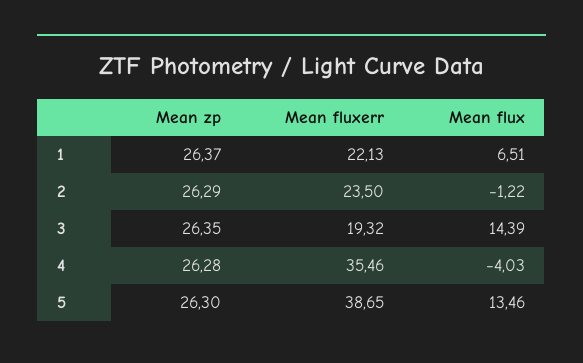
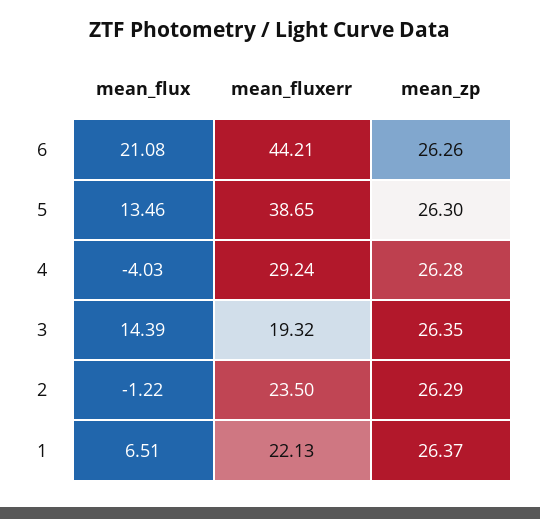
Mean fluxerr, 4: 35.46 -> 29.24
Mean flux, 6: none -> 21.08
Mean fluxerr, 6: none -> 44.21
Mean zp, 6: none -> 26.26

